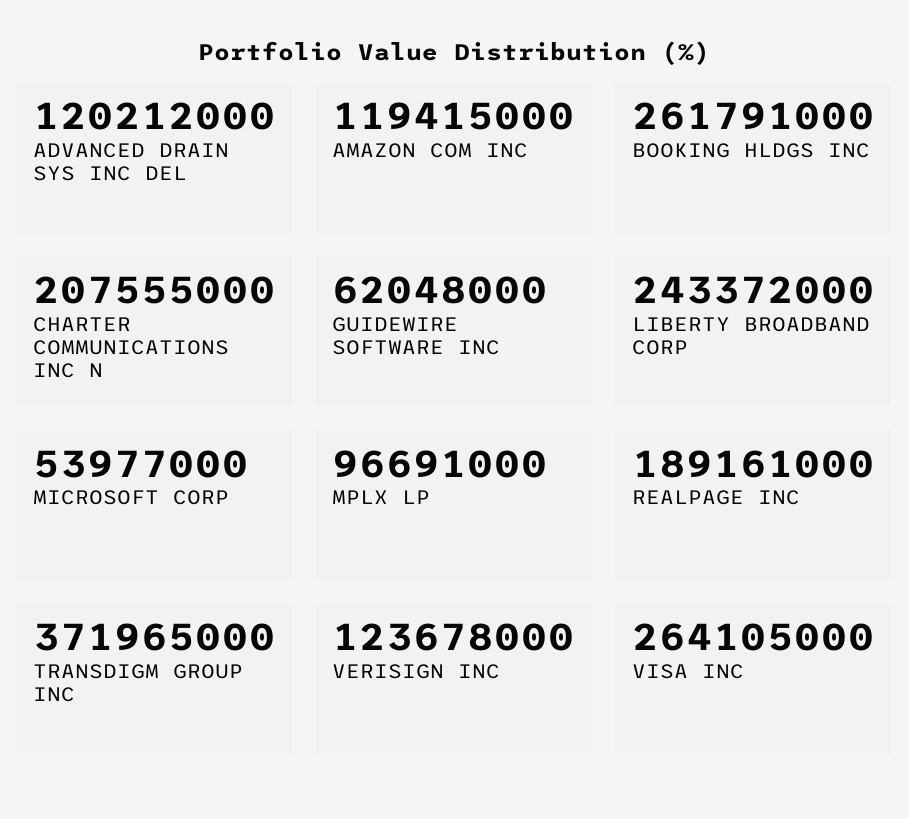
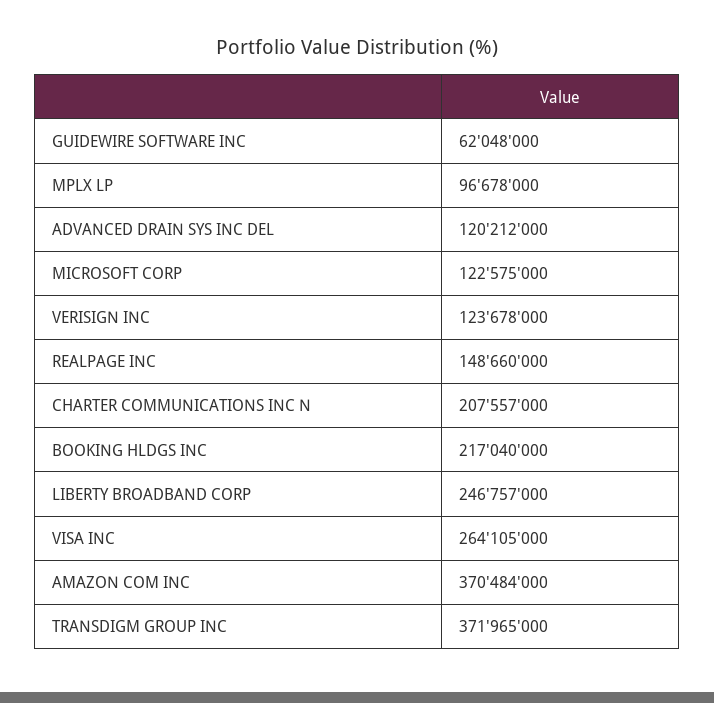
AMAZON COM INC: 119415000 -> 370484000
BOOKING HLDGS INC: 261791000 -> 217040000
CHARTER COMMUNICATIONS INC N: 207555000 -> 207557000
LIBERTY BROADBAND CORP: 243372000 -> 246757000
MICROSOFT CORP: 53977000 -> 122575000
MPLX LP: 96691000 -> 96678000
REALPAGE INC: 189161000 -> 148660000

